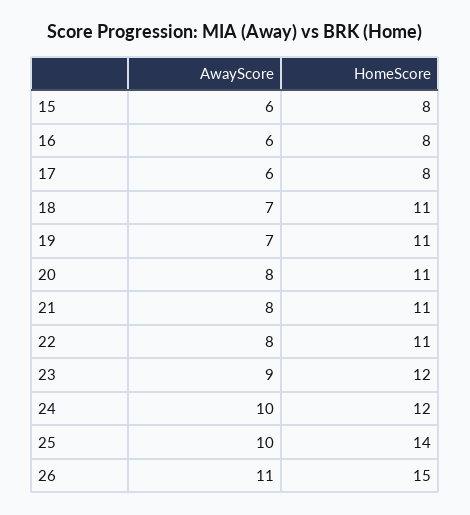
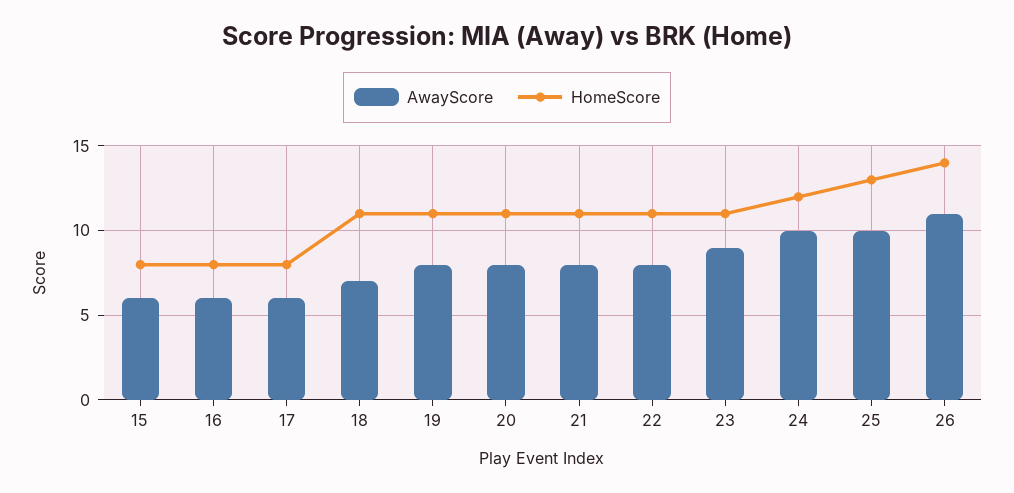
AwayScore, 19: 7 -> 8
HomeScore, 23: 12 -> 11
HomeScore, 25: 14 -> 13
HomeScore, 26: 15 -> 14

